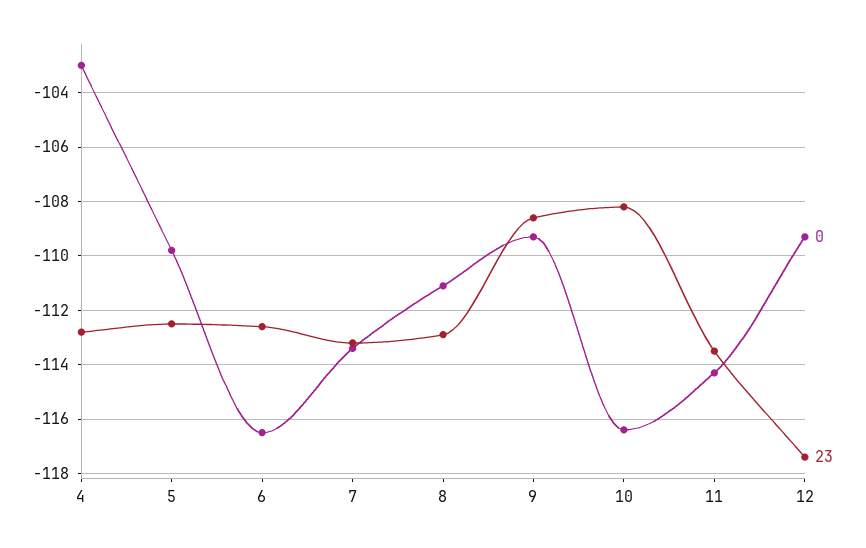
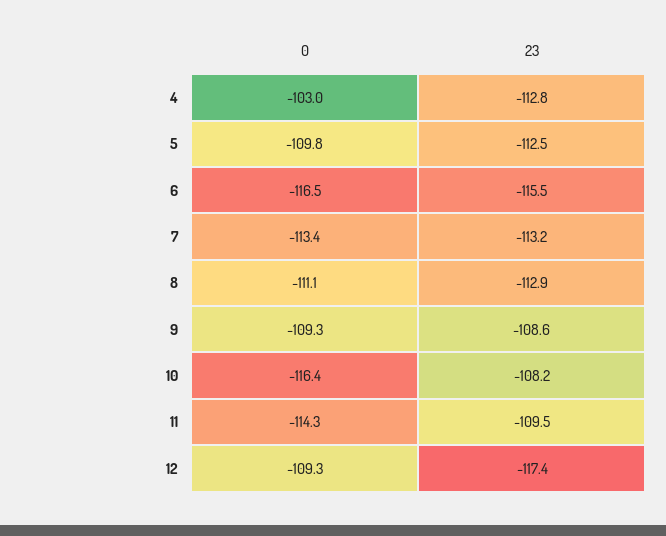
23, 6: -112.5 -> -115.5
23, 11: -113.5 -> -109.5

